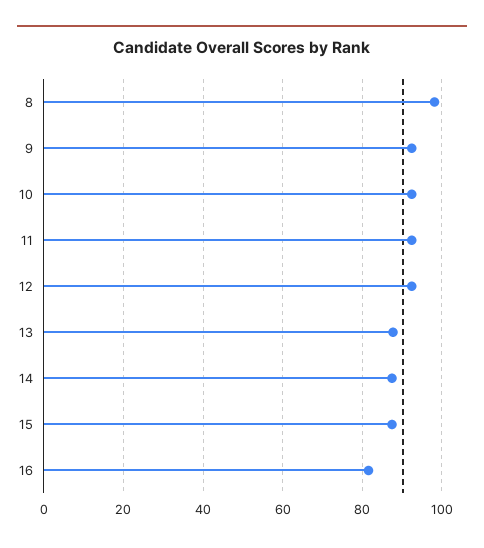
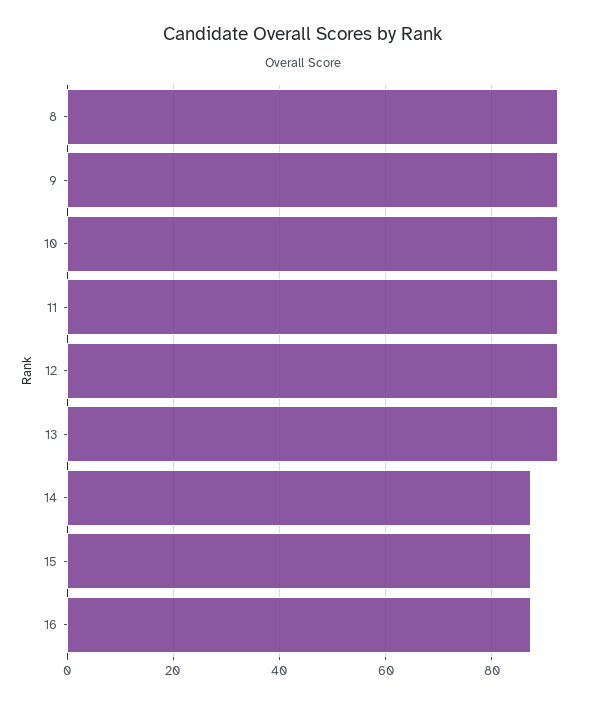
8: 98 -> 92
13: 88 -> 92
16: 82 -> 88

